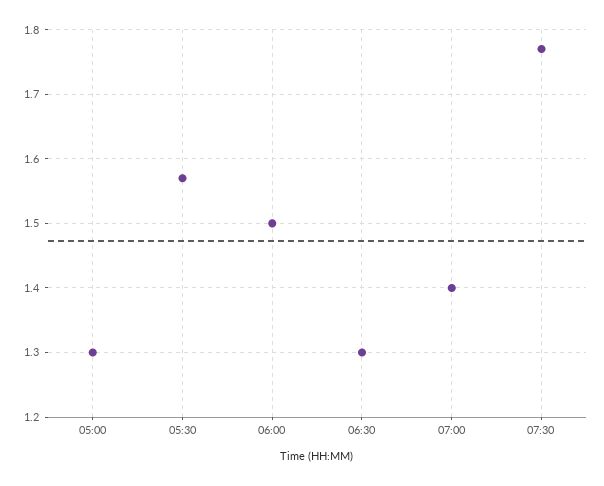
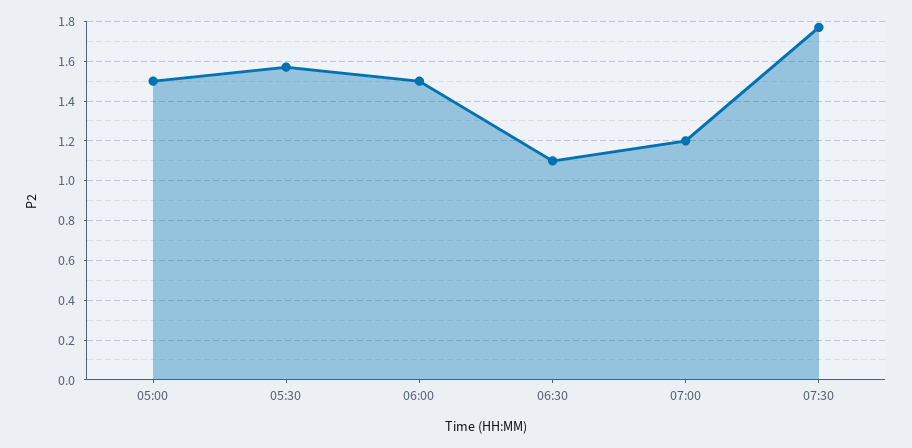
05:00: 1.3 -> 1.5
06:30: 1.3 -> 1.1
07:00: 1.4 -> 1.2

